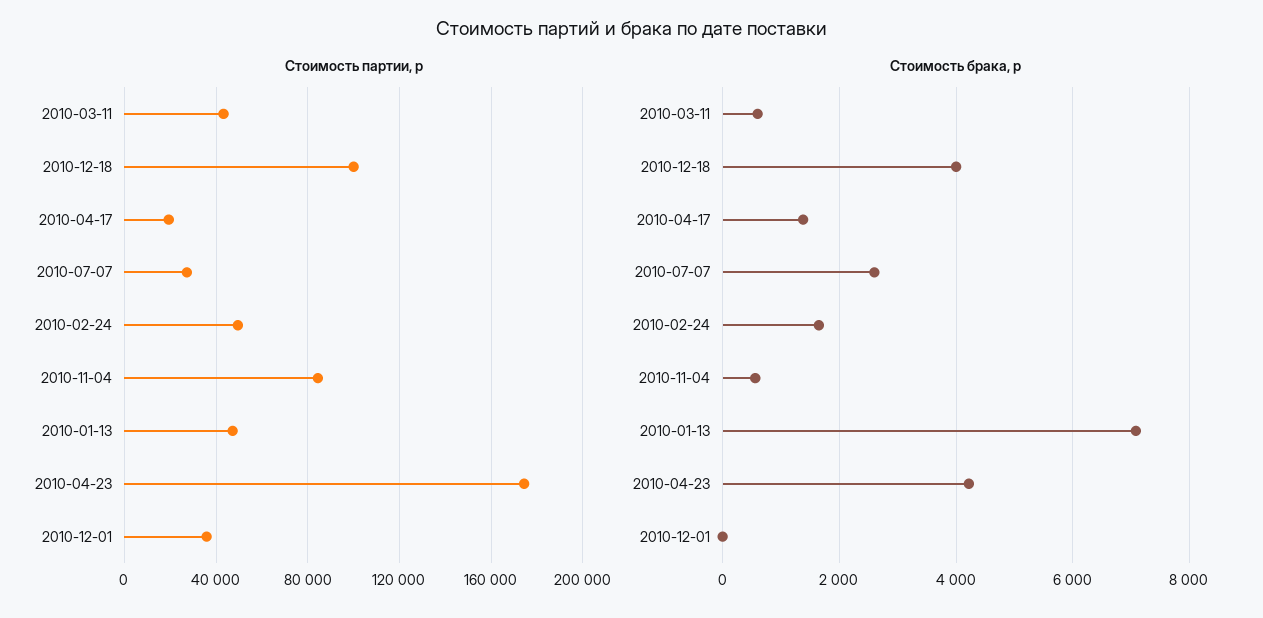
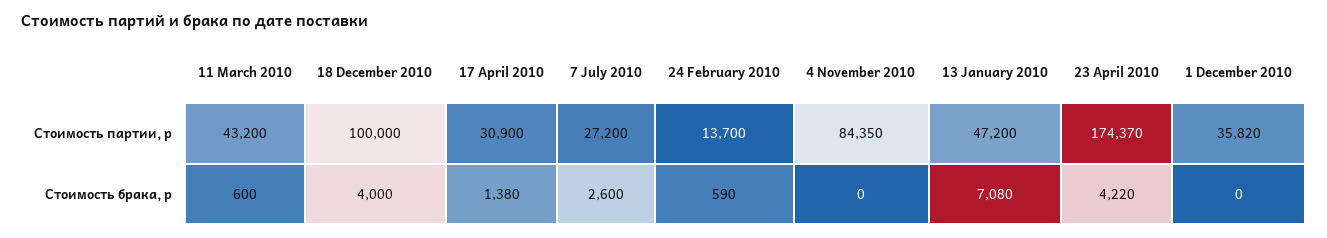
Стоимость партии, р, 2010-04-17: 20000 -> 30900
Стоимость партии, р, 2010-02-24: 50000 -> 13700
Стоимость брака, р, 2010-02-24: 1600 -> 590
Стоимость брака, р, 2010-11-04: 600 -> 0

